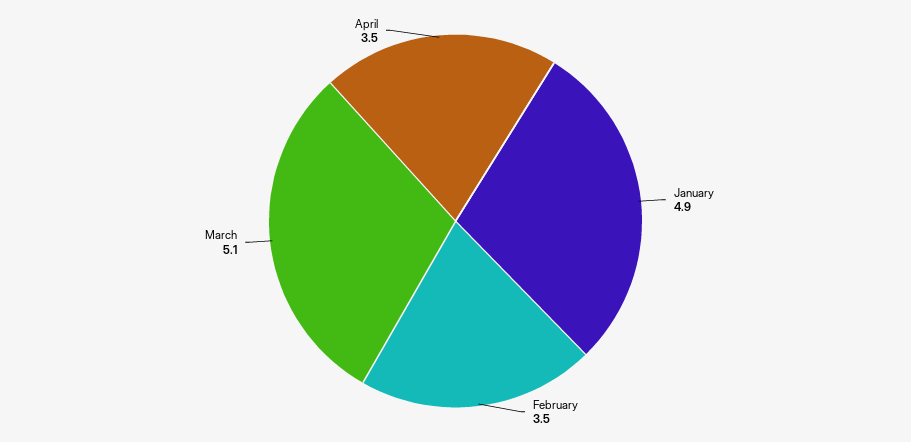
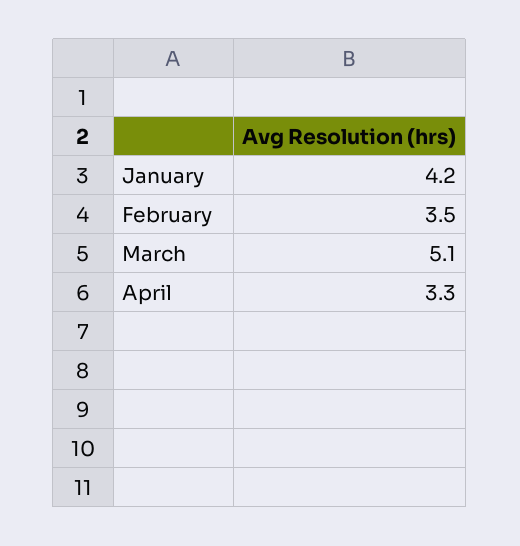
January: 4.9 -> 4.2
April: 3.5 -> 3.3

